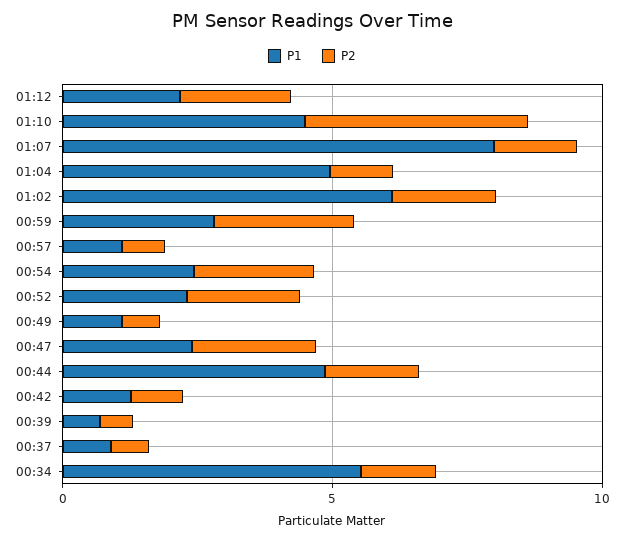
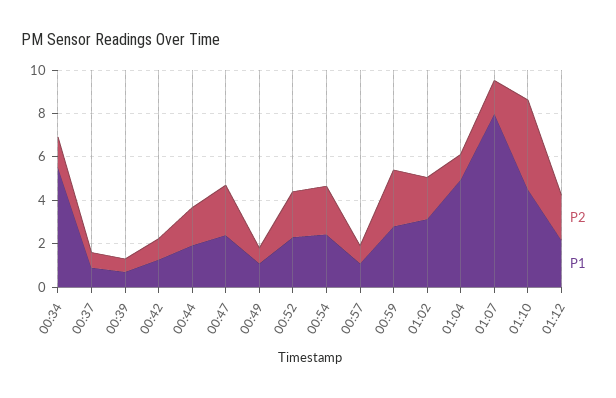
P1, 01:02: 6 -> 3
P1, 00:44: 5 -> 2

